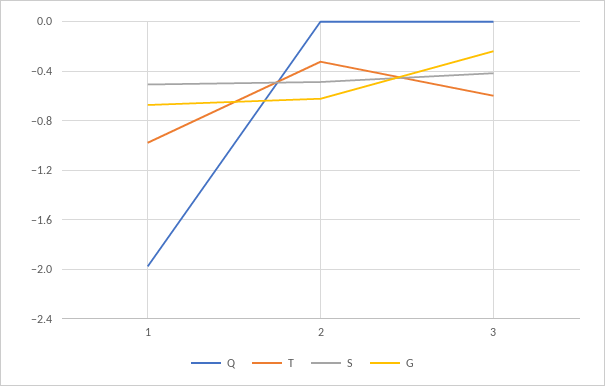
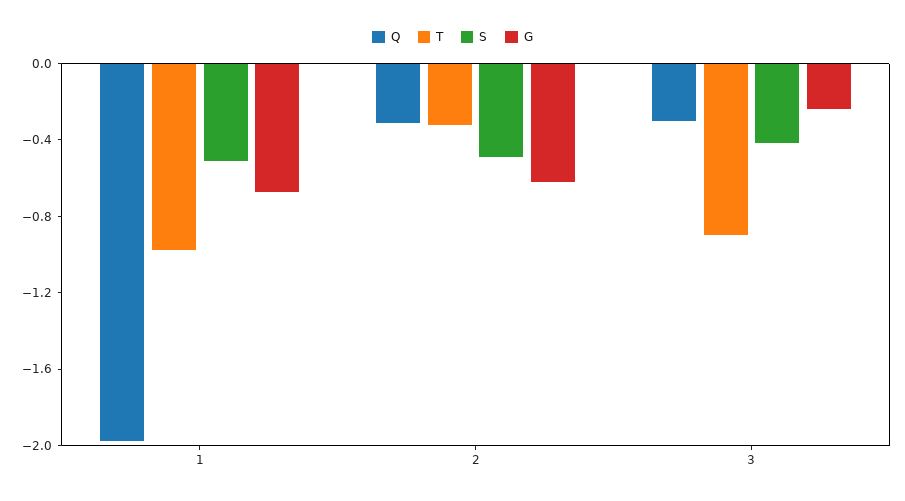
Q, 2: 0 -> -0.3
Q, 3: 0 -> -0.3
T, 3: -0.6 -> -0.9

